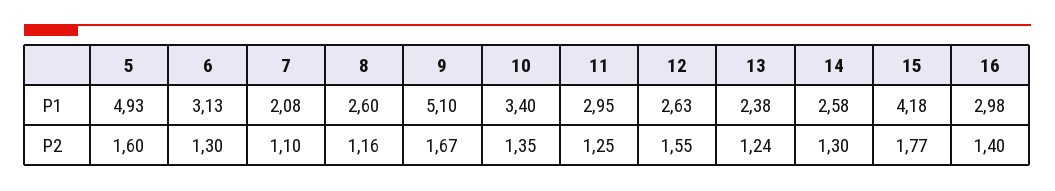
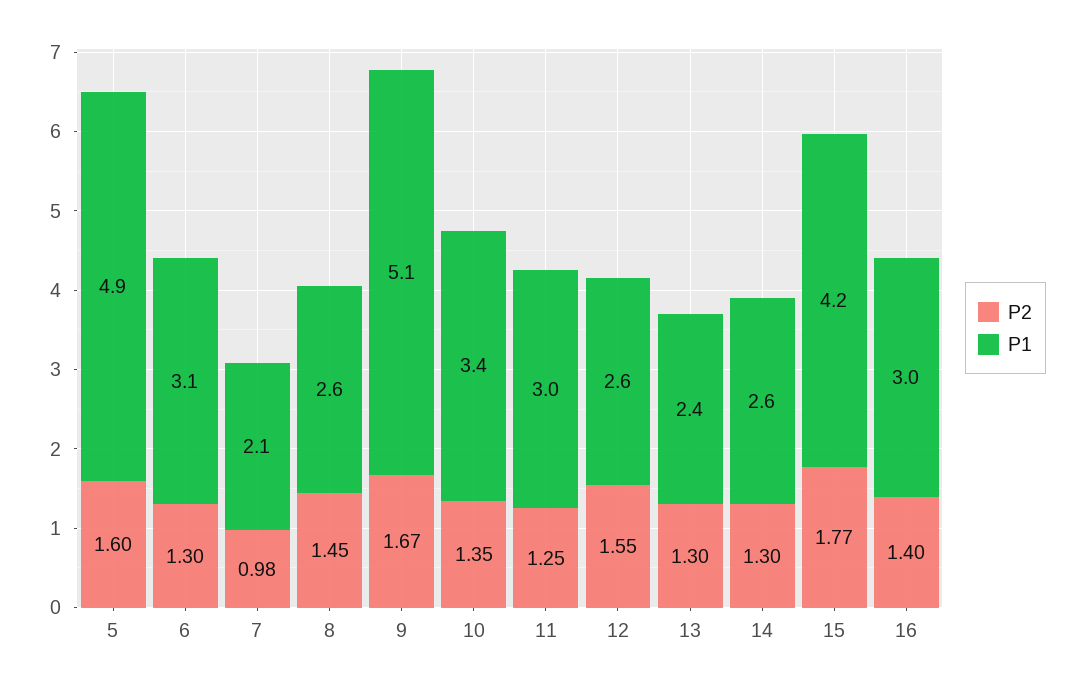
P2, 7: 1.1 -> 0.98
P2, 8: 1.16 -> 1.45
P2, 13: 1.24 -> 1.3

